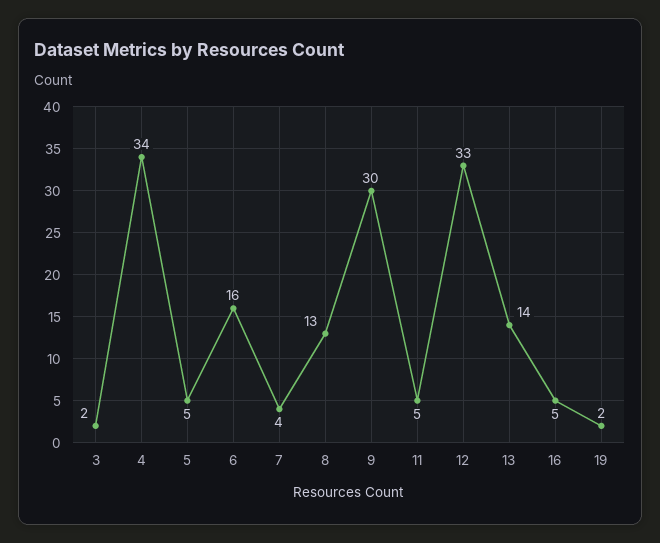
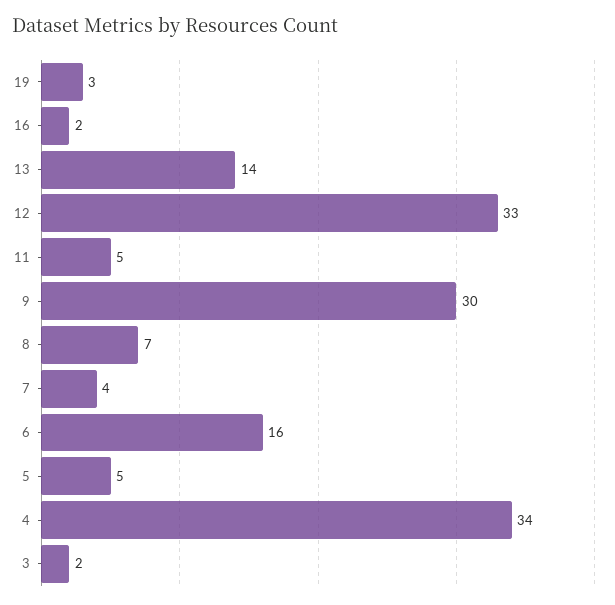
8: 13 -> 7
16: 5 -> 2
19: 2 -> 3

